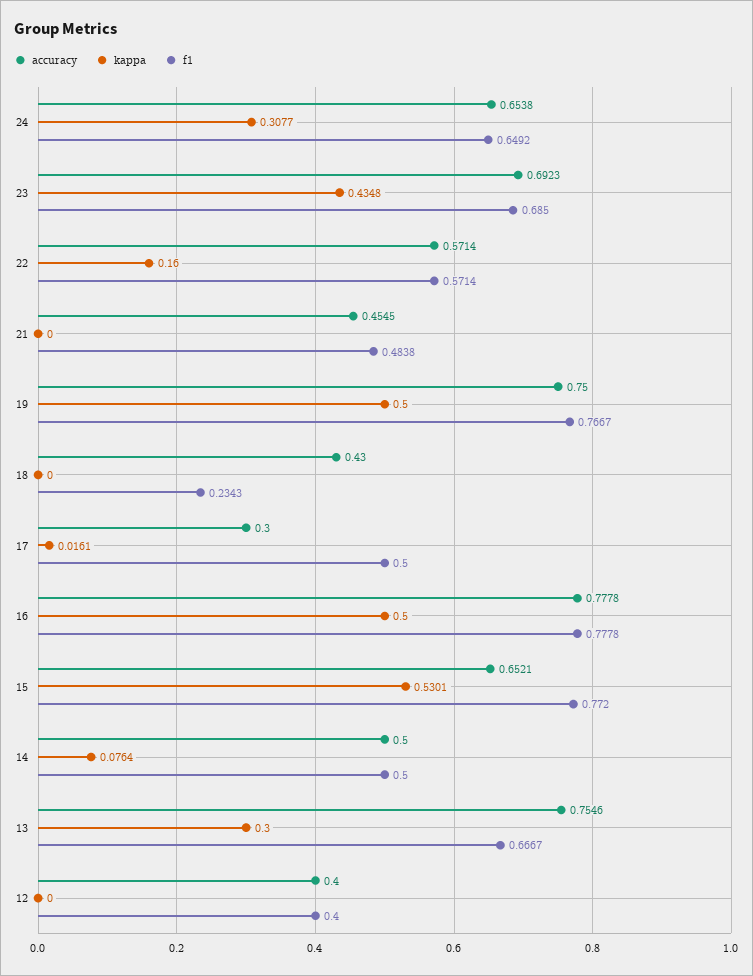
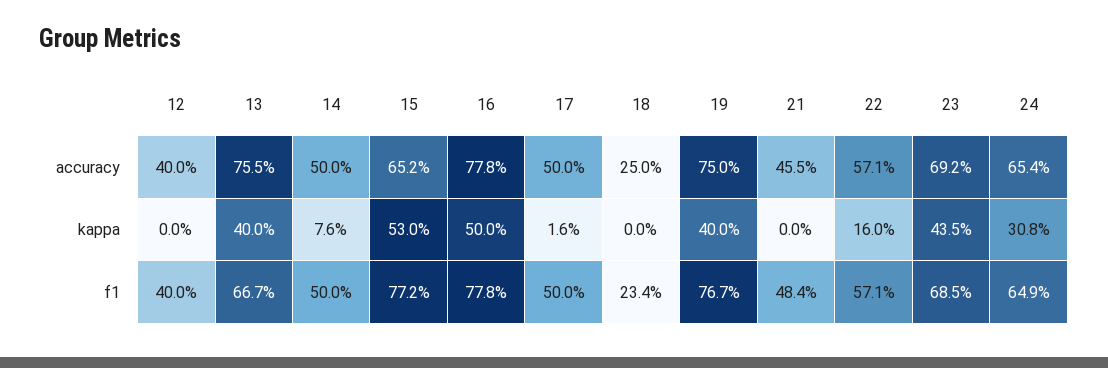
kappa, 19: 0.5 -> 0.4
accuracy, 18: 0.43 -> 0.25
accuracy, 17: 0.3 -> 0.5
kappa, 13: 0.3 -> 0.4

